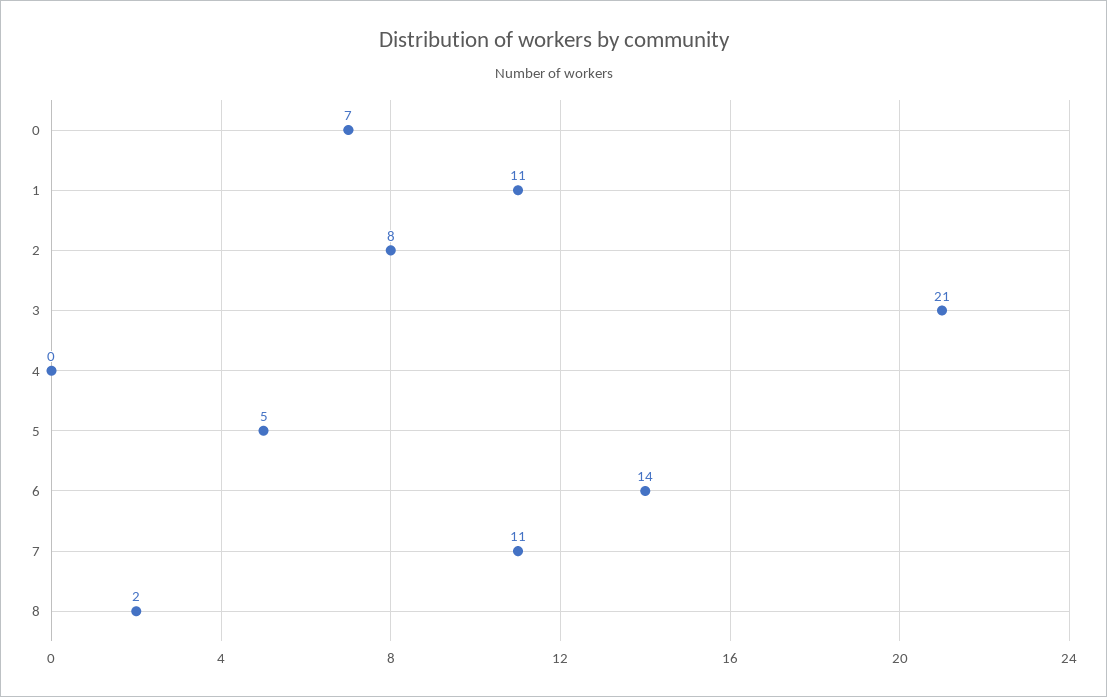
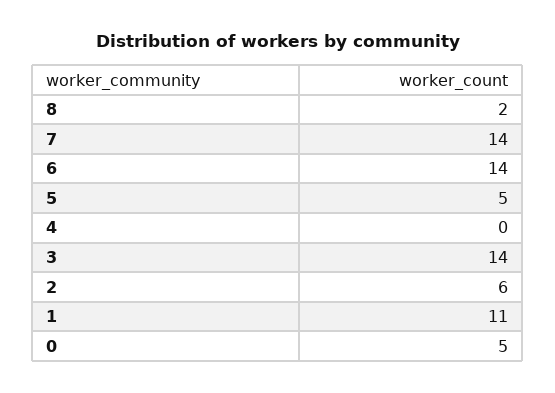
0: 7 -> 5
2: 8 -> 6
3: 21 -> 14
7: 11 -> 14

